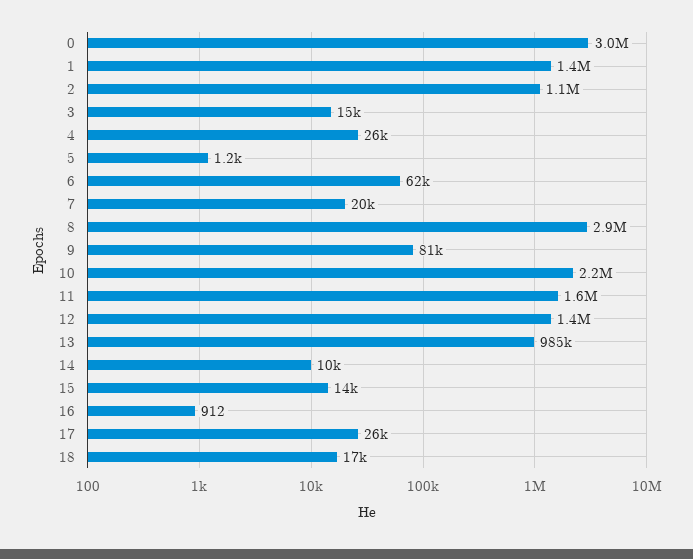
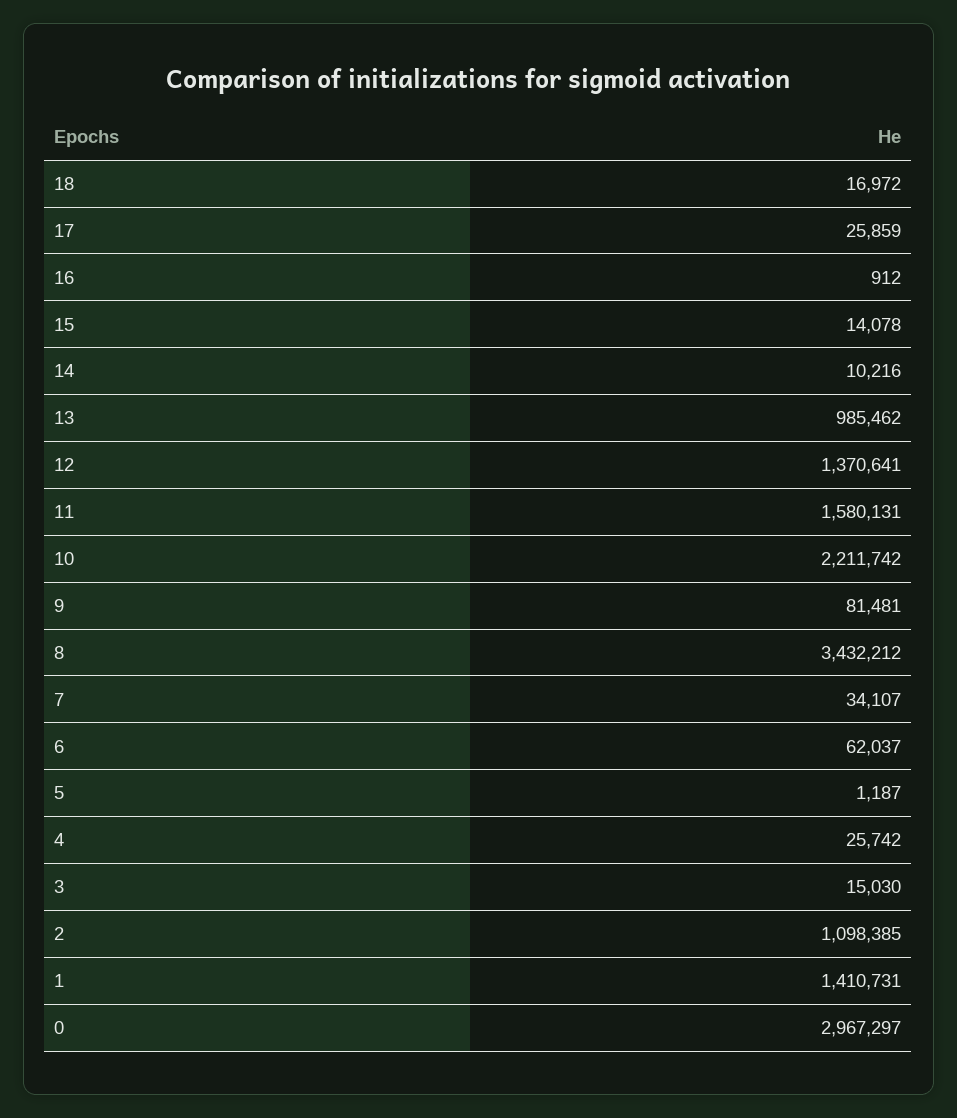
7: 20000 -> 34107
8: 2900000 -> 3432212

